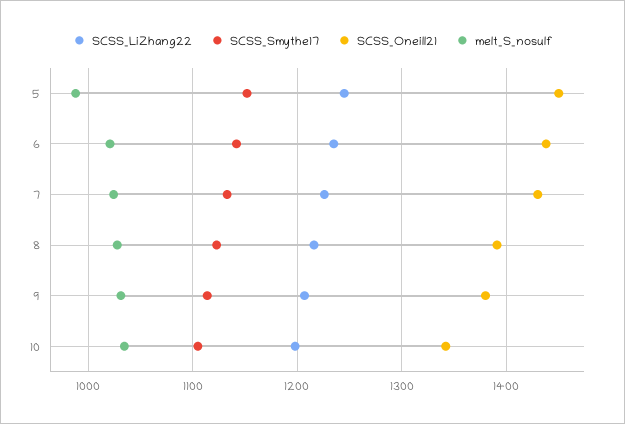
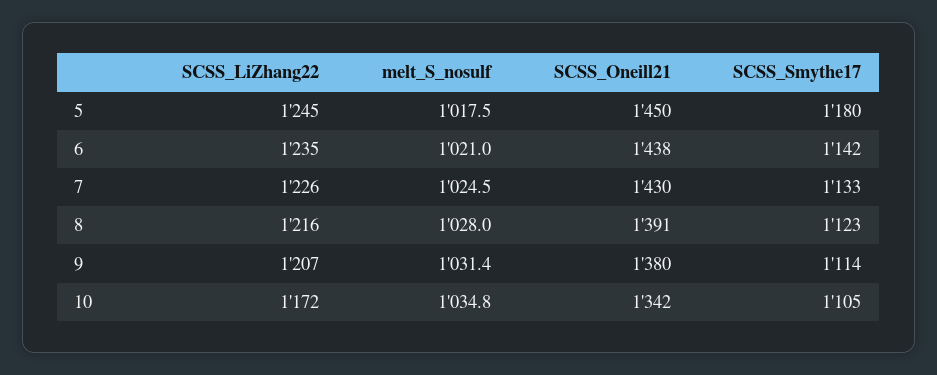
SCSS_Smythe17, 5: 1150 -> 1180
melt_S_nosulf, 5: 990 -> 1017.5
SCSS_LiZhang22, 10: 1200 -> 1172

